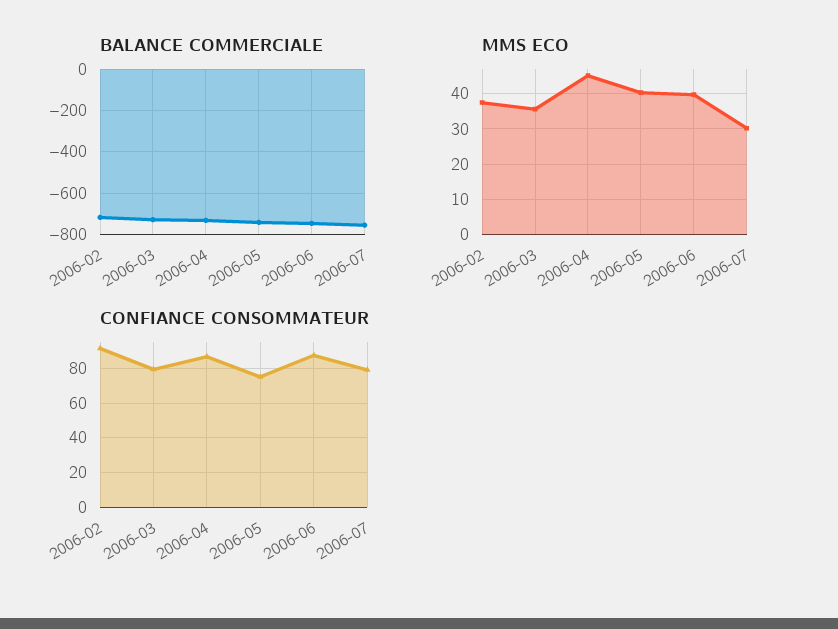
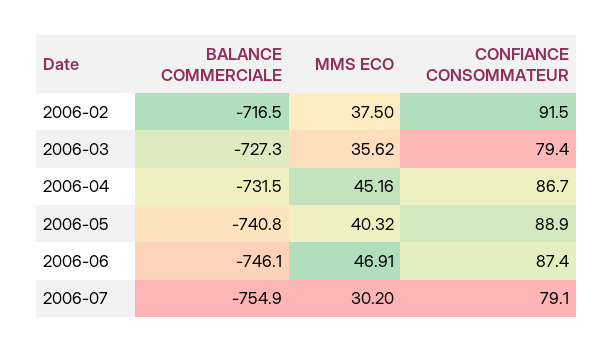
MMS ECO, 2006-06: 40 -> 46.91
CONFIANCE CONSOMMATEUR, 2006-05: 75 -> 88.9

